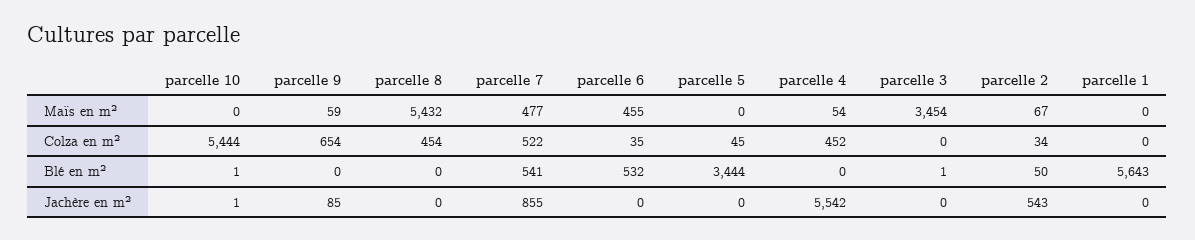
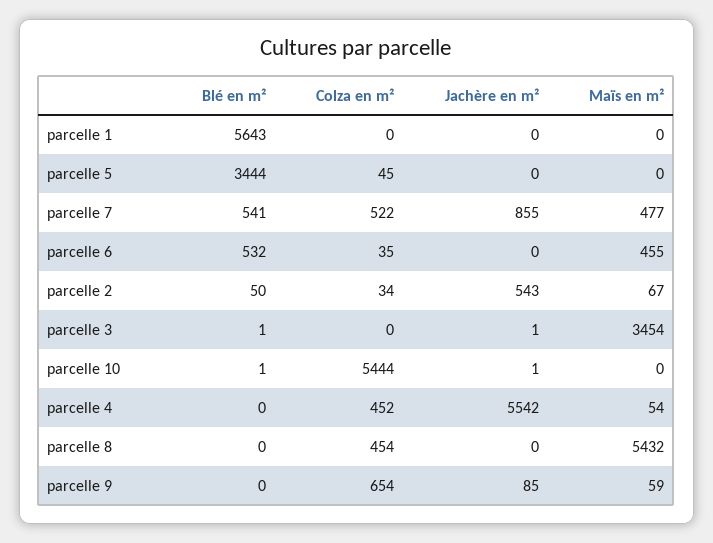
parcelle 3, Jachère en m²: 0 -> 1

